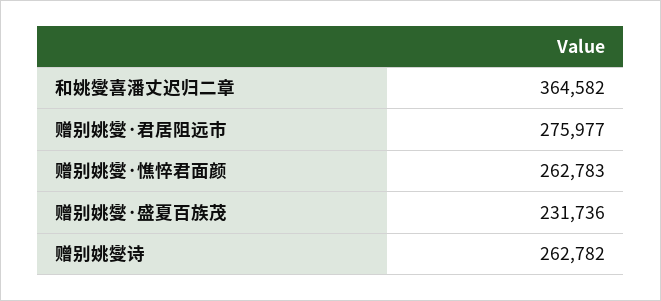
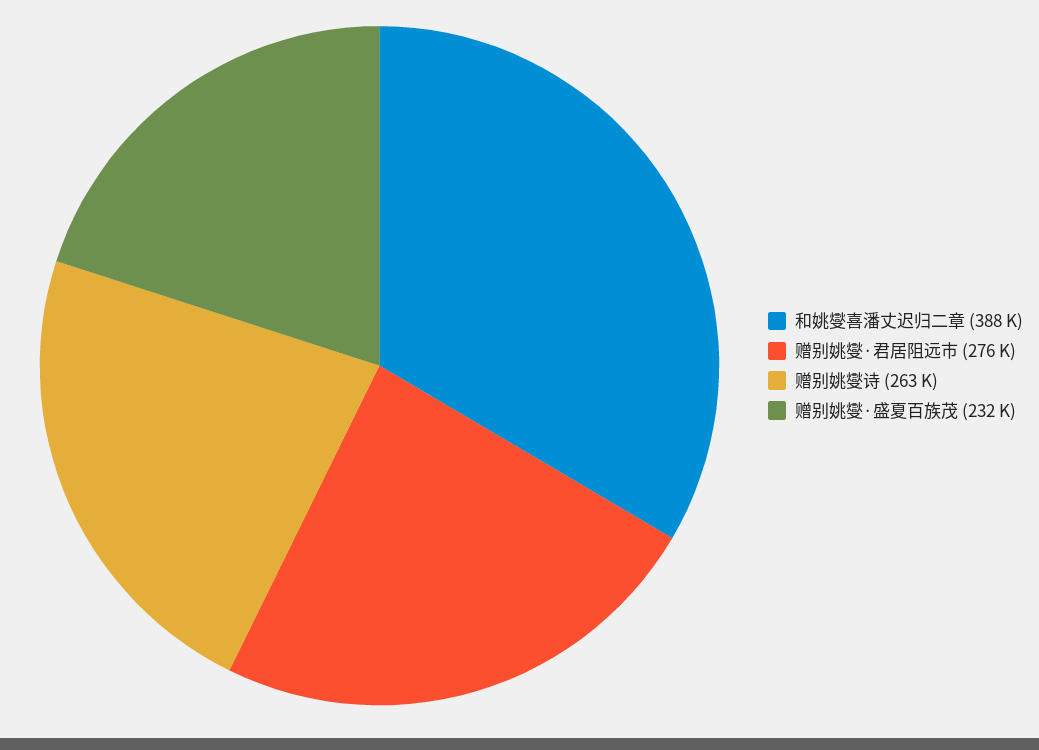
和姚燮喜潘丈迟归二章: 364582 -> 388000
赠别姚燮·憔悴君面颜: 262783 -> none

